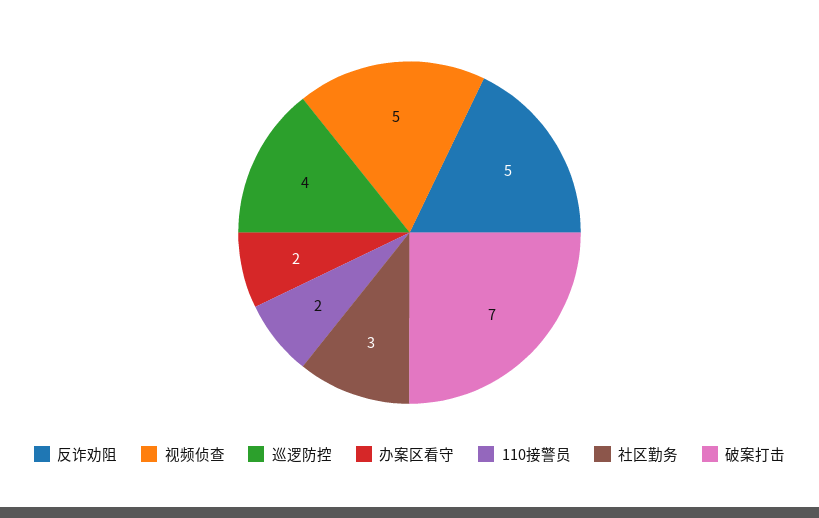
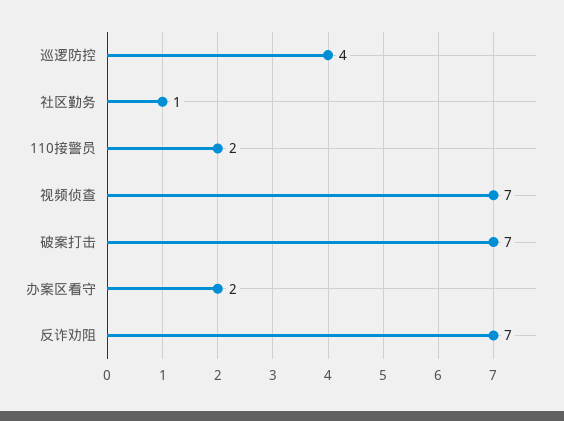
反诈劝阻: 5 -> 7
视频侦查: 5 -> 7
社区勤务: 3 -> 1

